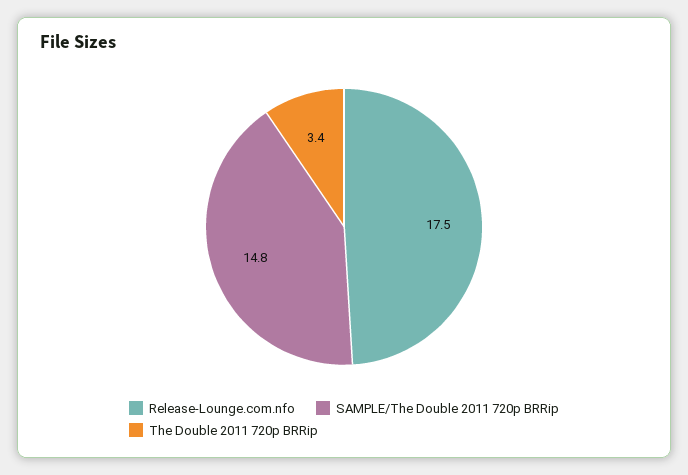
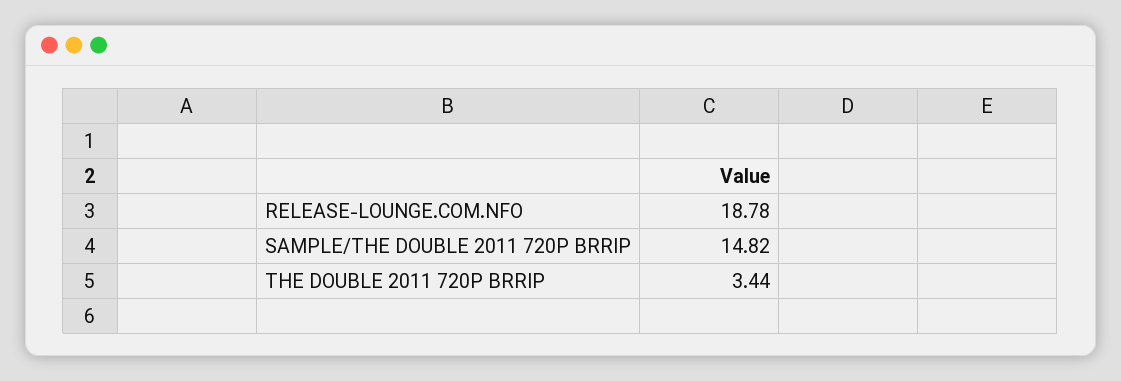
Release-Lounge.com.nfo: 17.5 -> 18.78

